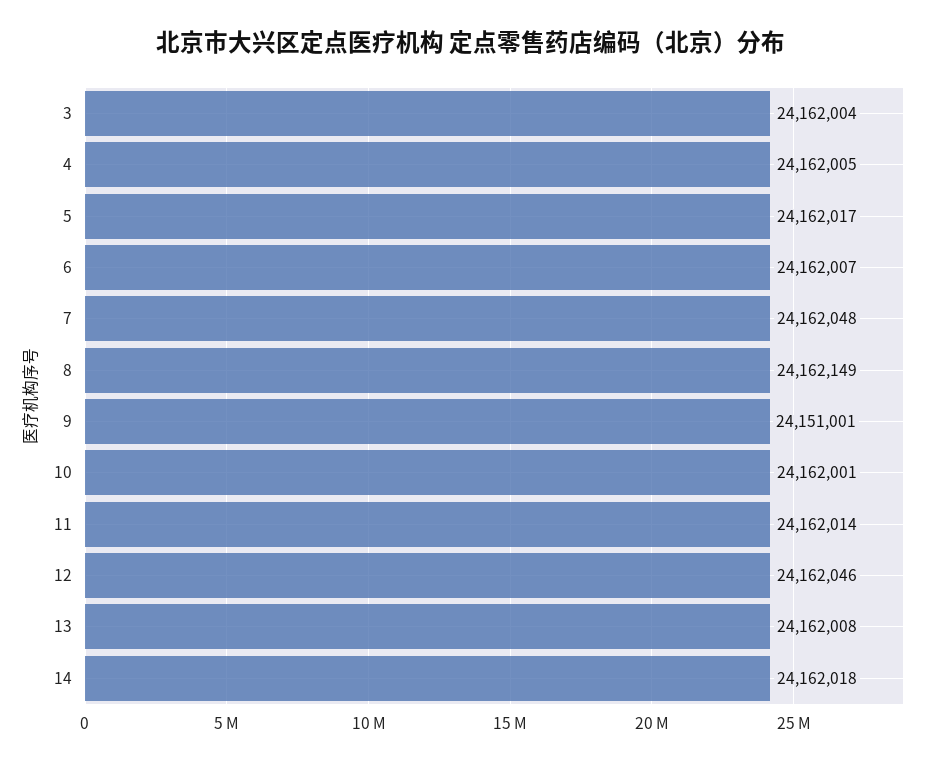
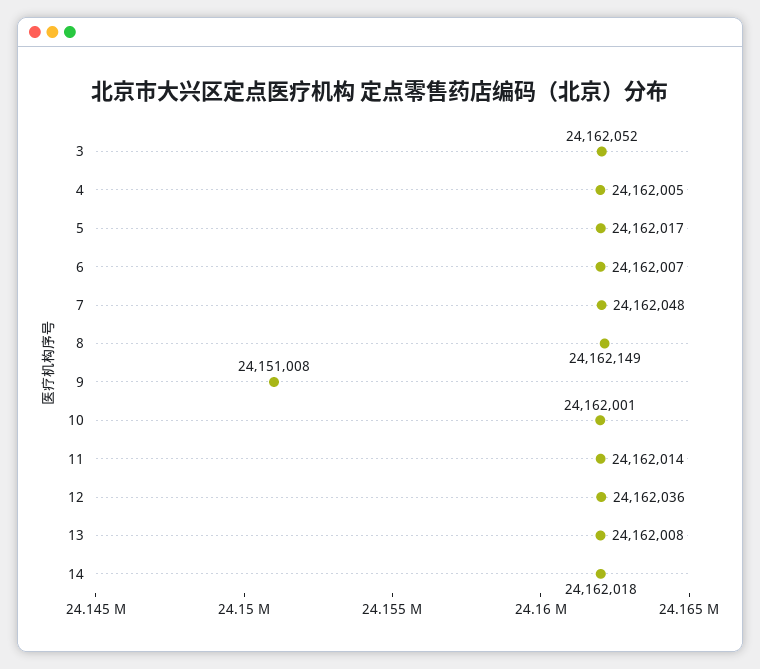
3: 24162004 -> 24162052
9: 24151001 -> 24151008
12: 24162046 -> 24162036

